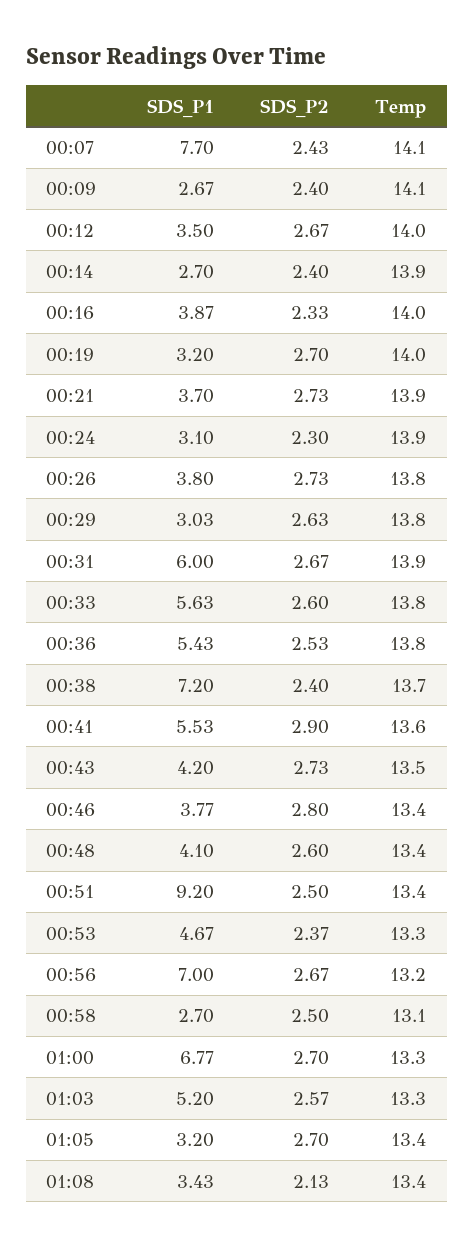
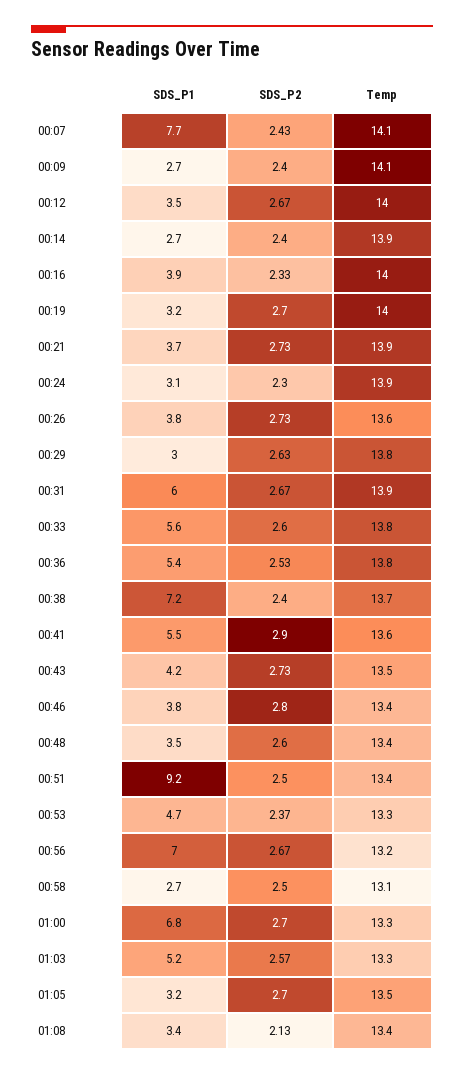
Temp, 00:26: 13.8 -> 13.6
SDS_P1, 00:48: 4.1 -> 3.5
Temp, 01:05: 13.4 -> 13.5

